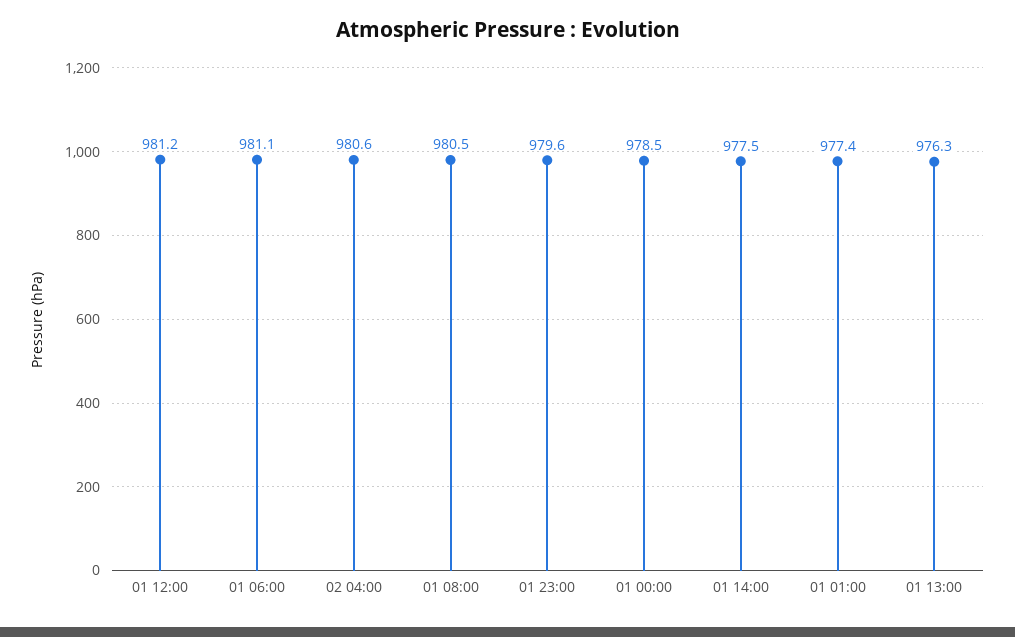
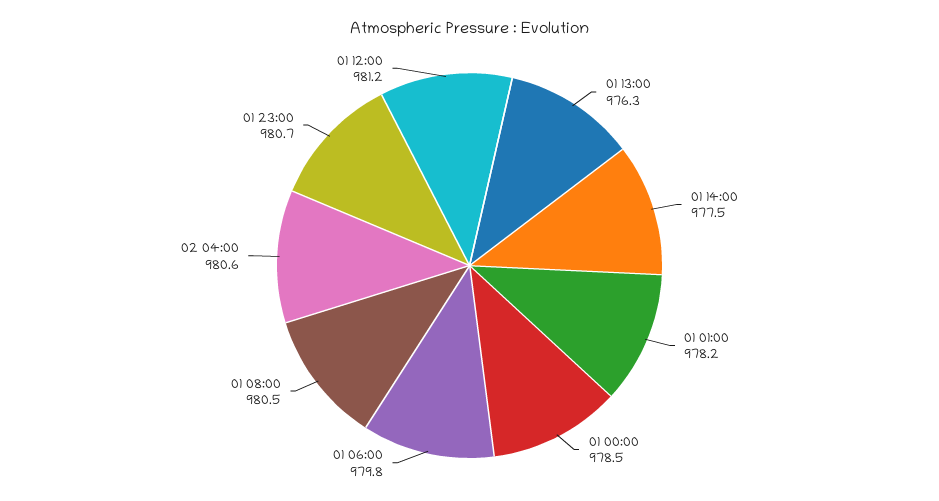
01 06:00: 981.1 -> 979.8
01 23:00: 979.6 -> 980.7
01 01:00: 977.4 -> 978.2

